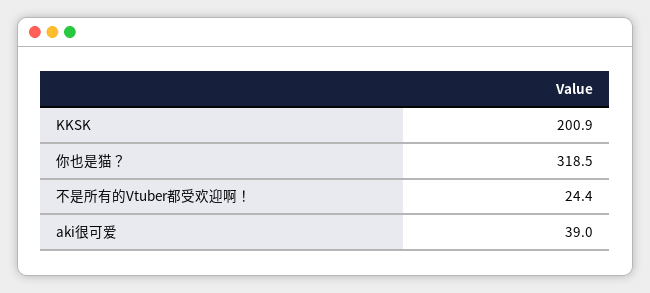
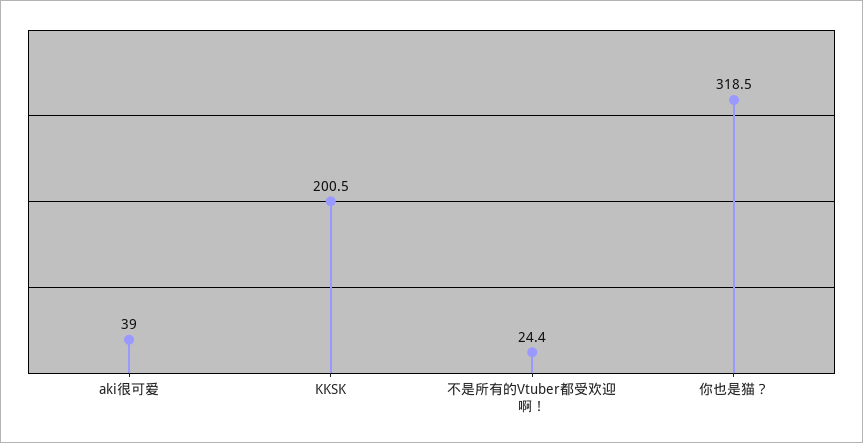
KKSK: 200.9 -> 200.5

